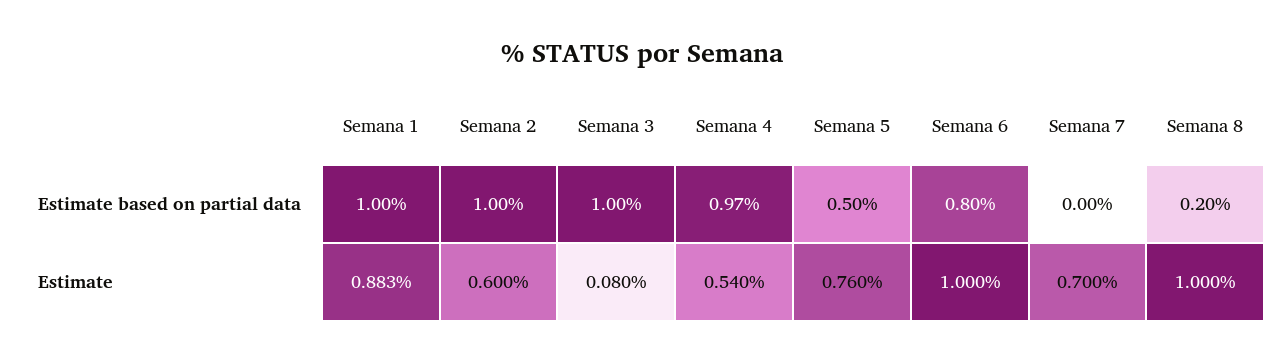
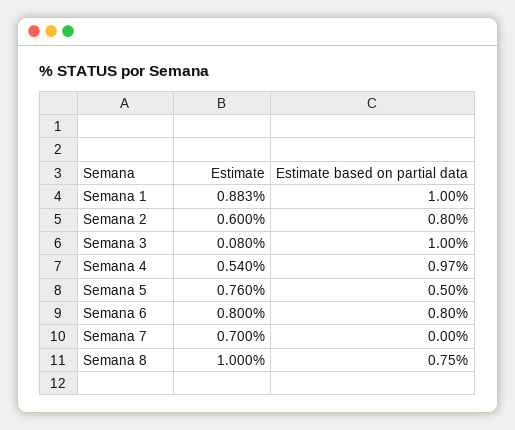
Semana 2, Estimate based on partial data: 1 -> 0.8
Semana 8, Estimate based on partial data: 0.2 -> 0.75
Semana 6, Estimate: 1 -> 0.8

